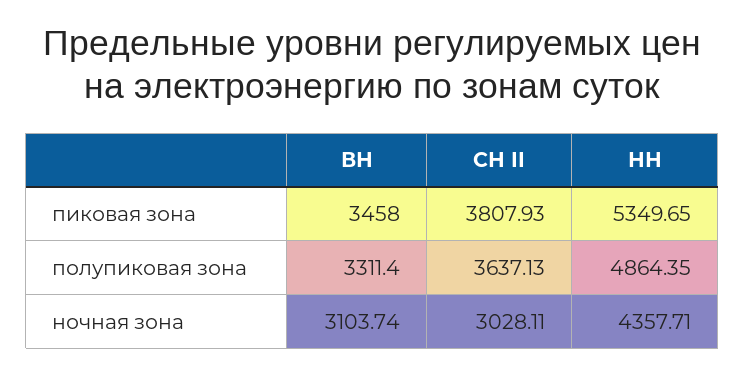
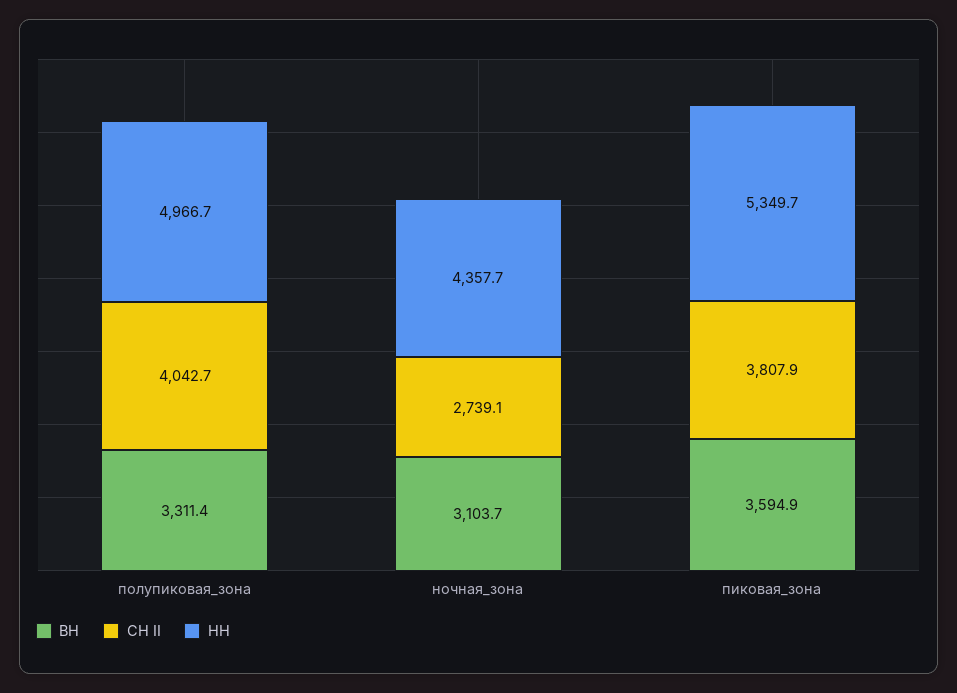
ВН, пиковая зона: 3458 -> 3594.9
СН II, полупиковая зона: 3637.13 -> 4042.7
НН, полупиковая зона: 4864.35 -> 4966.7
СН II, ночная зона: 3028.11 -> 2739.1

